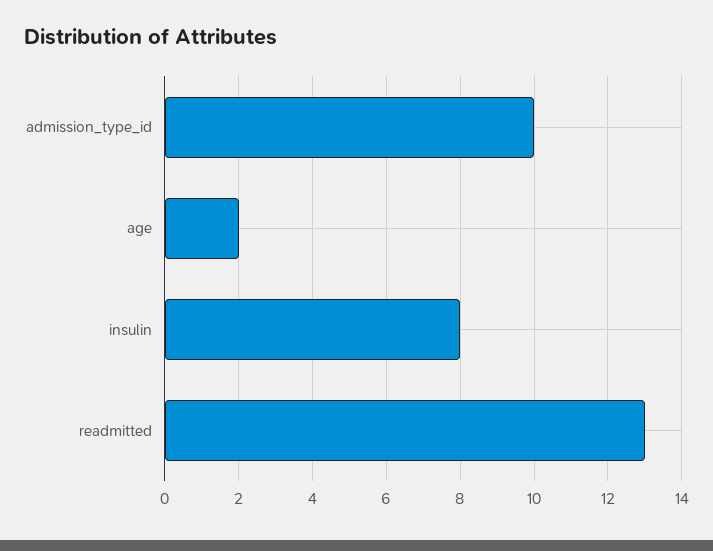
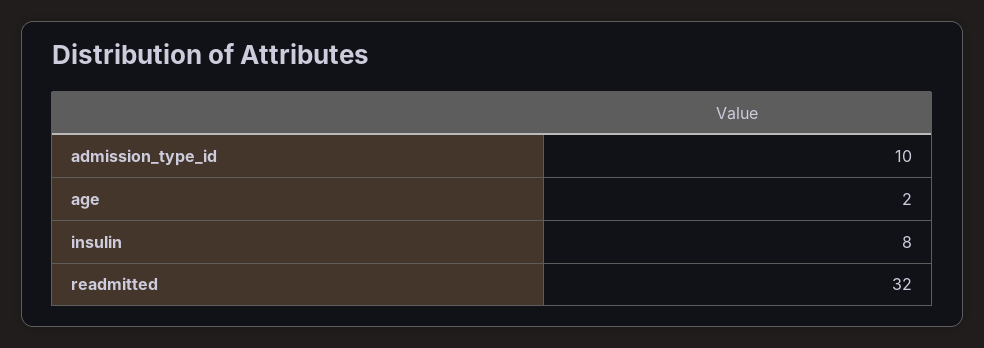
readmitted: 13 -> 32

